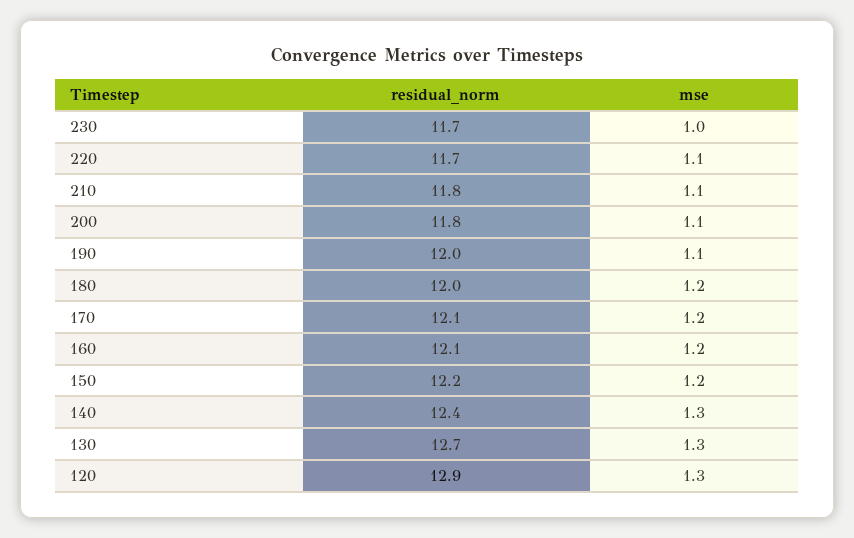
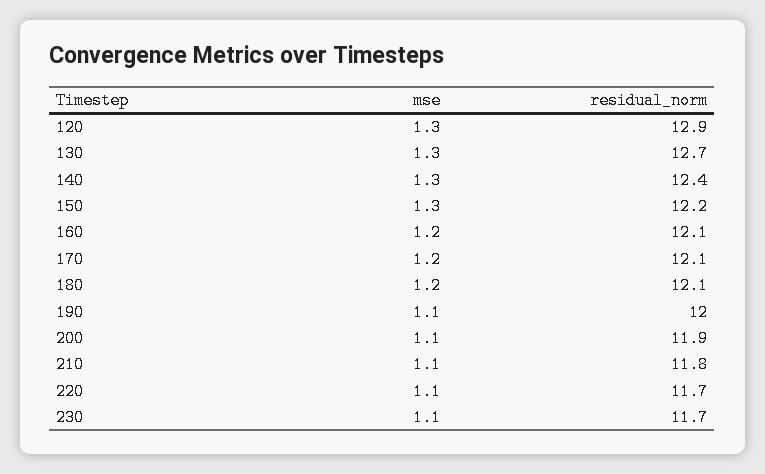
mse, 230: 1 -> 1.1
residual_norm, 200: 11.8 -> 11.9
residual_norm, 180: 12 -> 12.1
mse, 150: 1.2 -> 1.3

